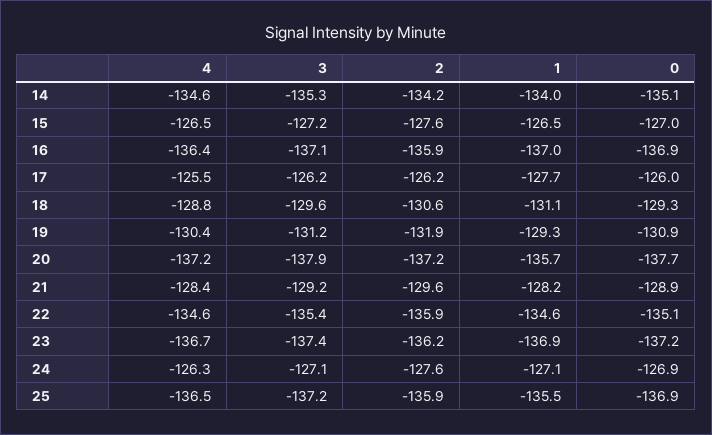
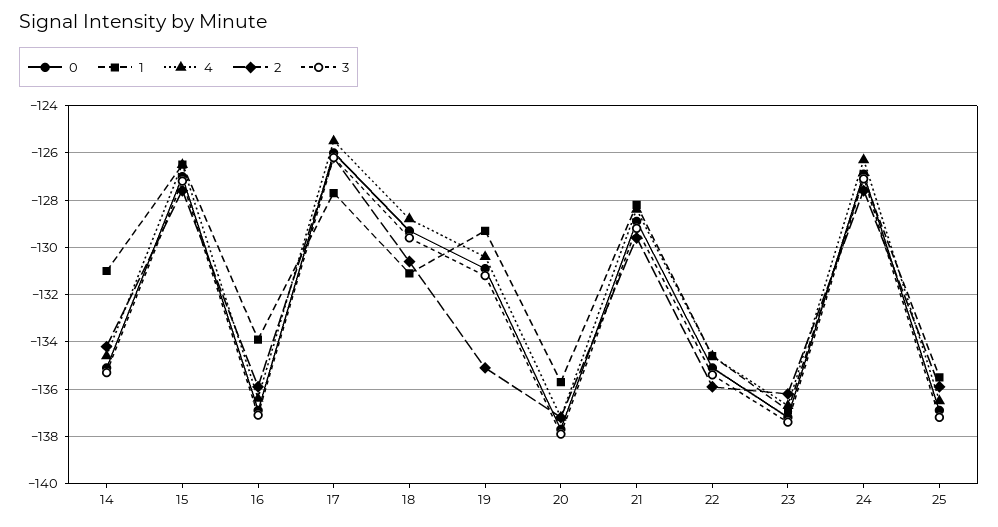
1, 14: -134 -> -131
1, 16: -137 -> -134
2, 19: -131.9 -> -135

